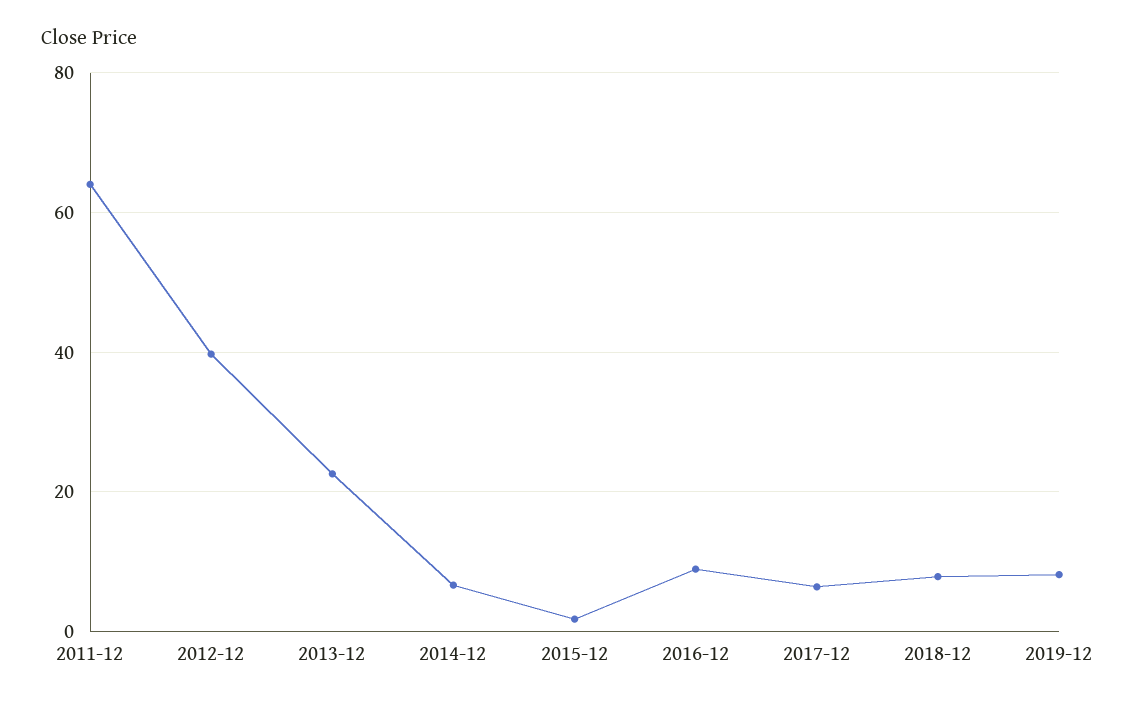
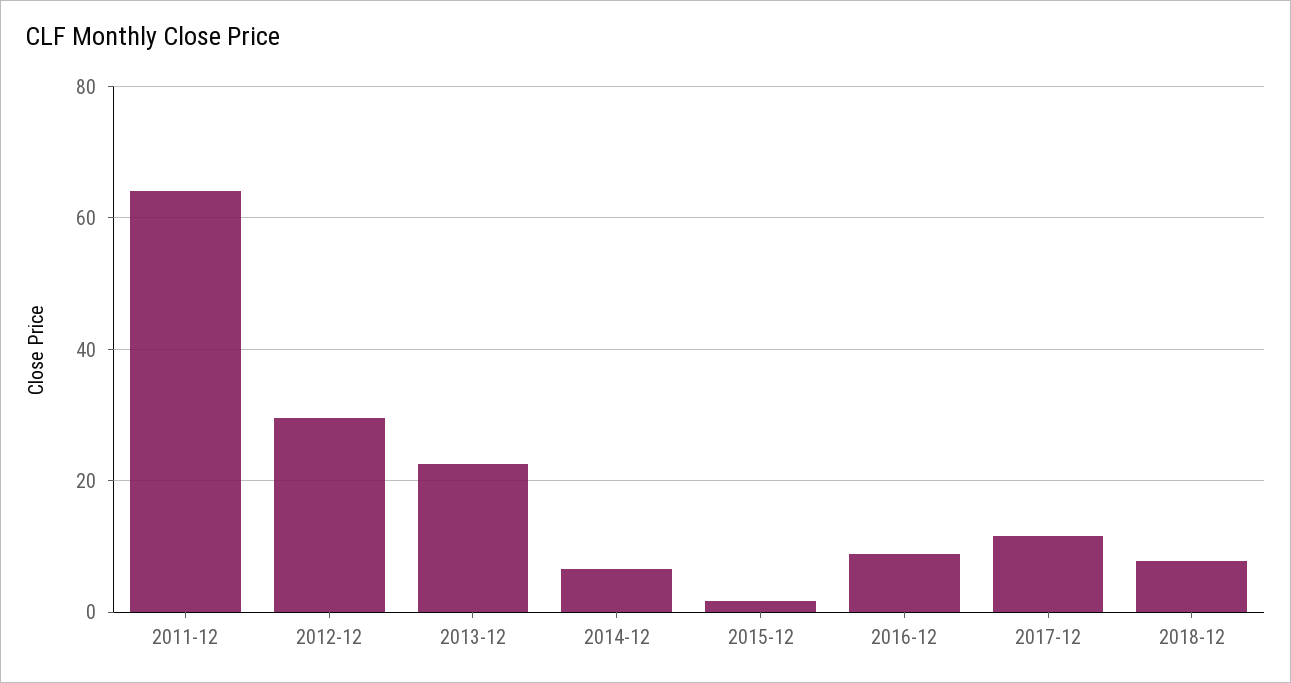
2012-12: 40 -> 30
2017-12: 6 -> 12
2019-12: 8 -> none

